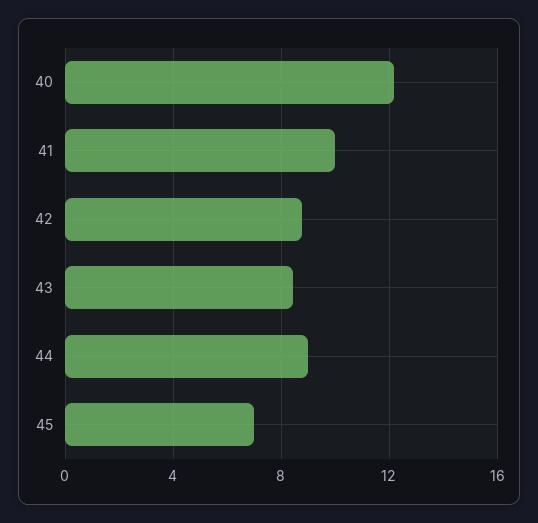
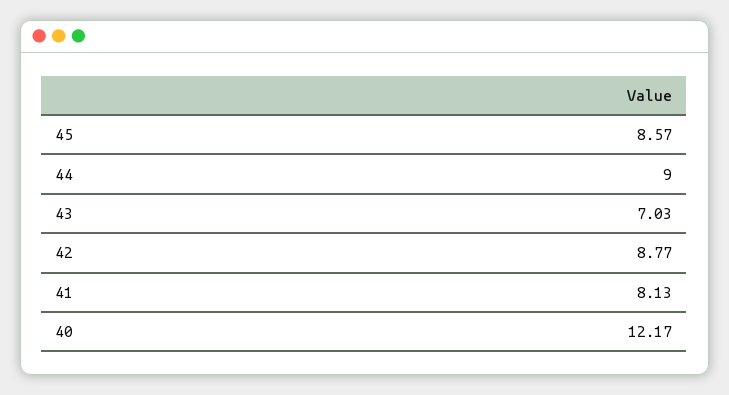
41: 10 -> 8.13
43: 8.5 -> 7.03
45: 7 -> 8.57

